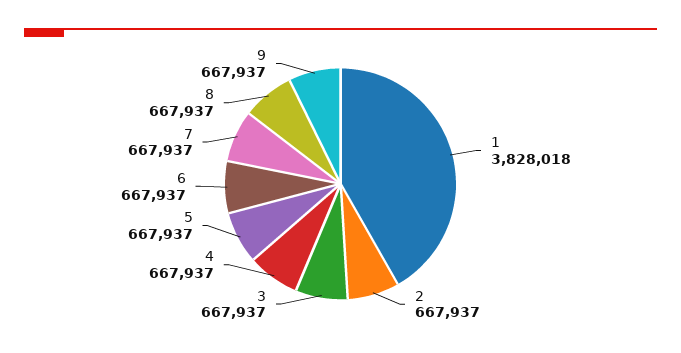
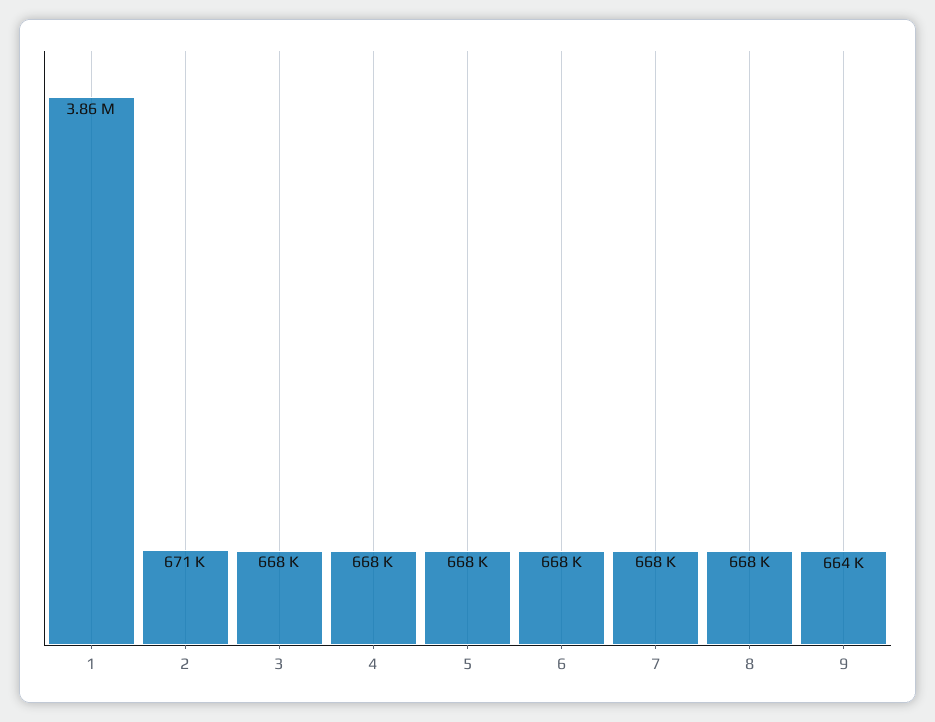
1: 3828018 -> 3860000
2: 667937 -> 671000
9: 667937 -> 664000

